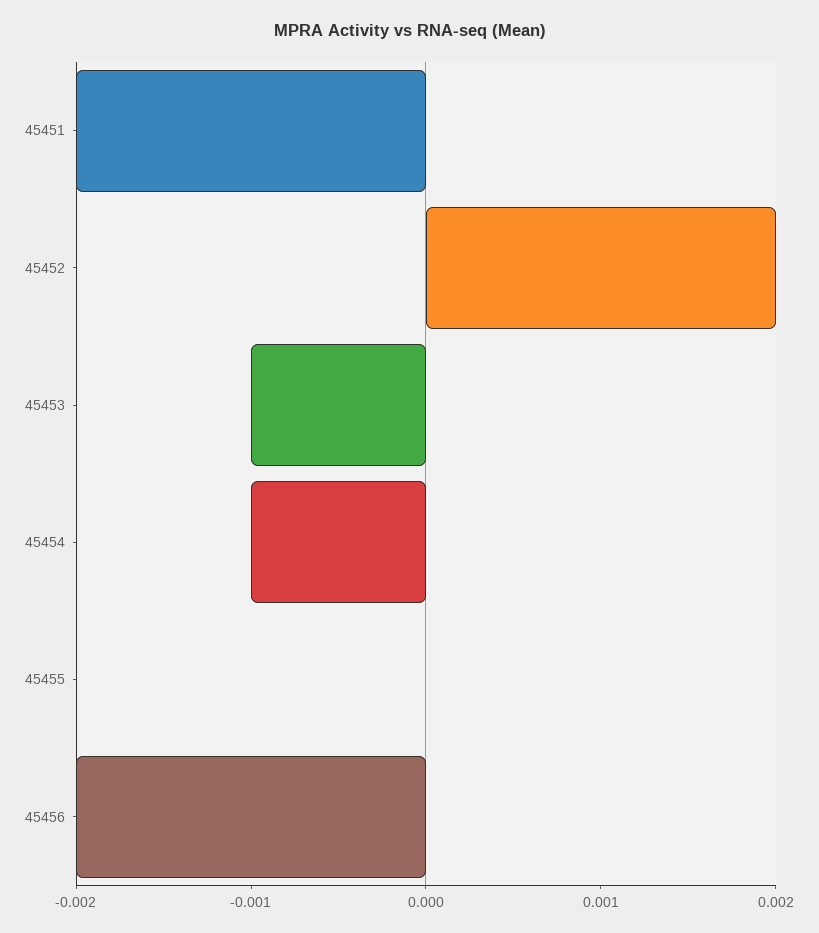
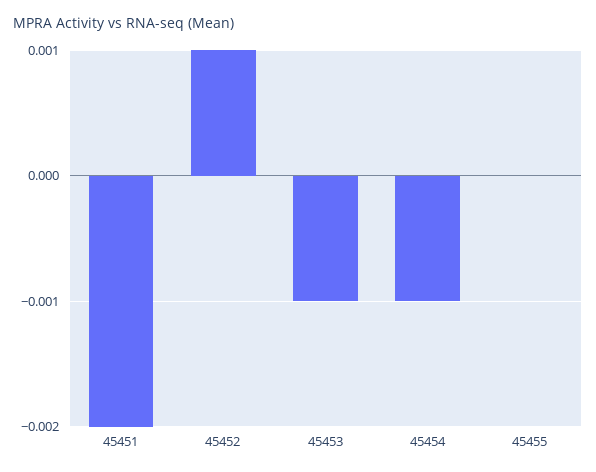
45452: 0.002 -> 0.001
45456: -0.002 -> none

